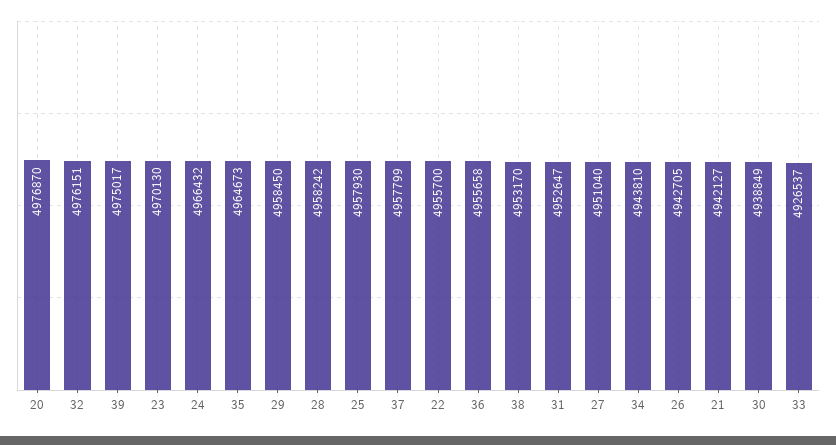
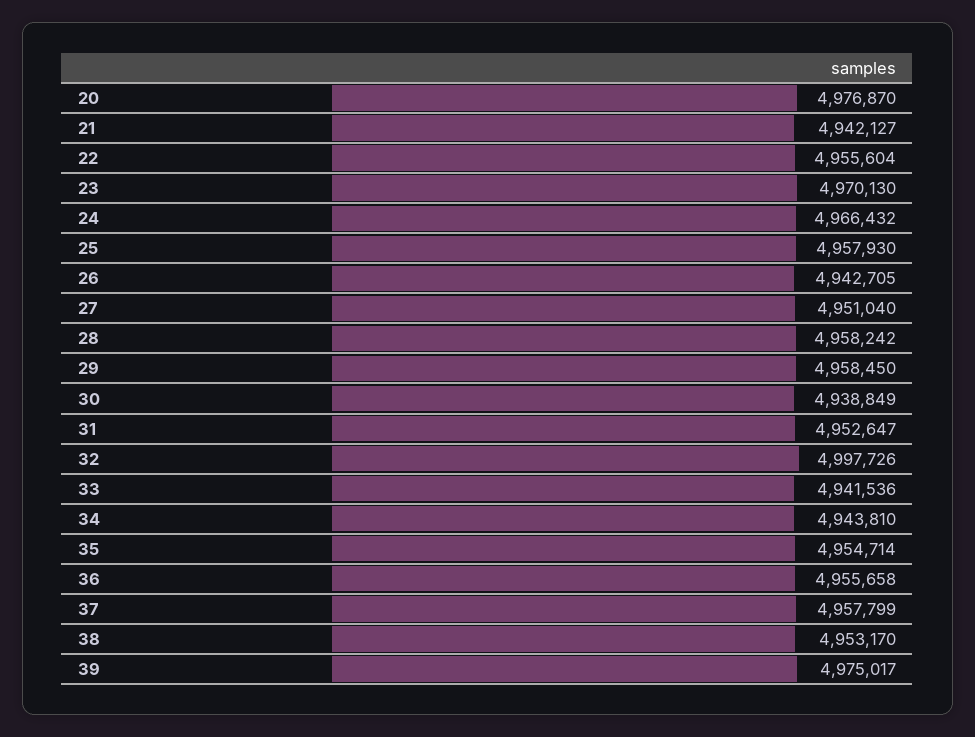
32: 4976151 -> 4997726
35: 4964673 -> 4954714
22: 4955700 -> 4955604
33: 4926537 -> 4941536

